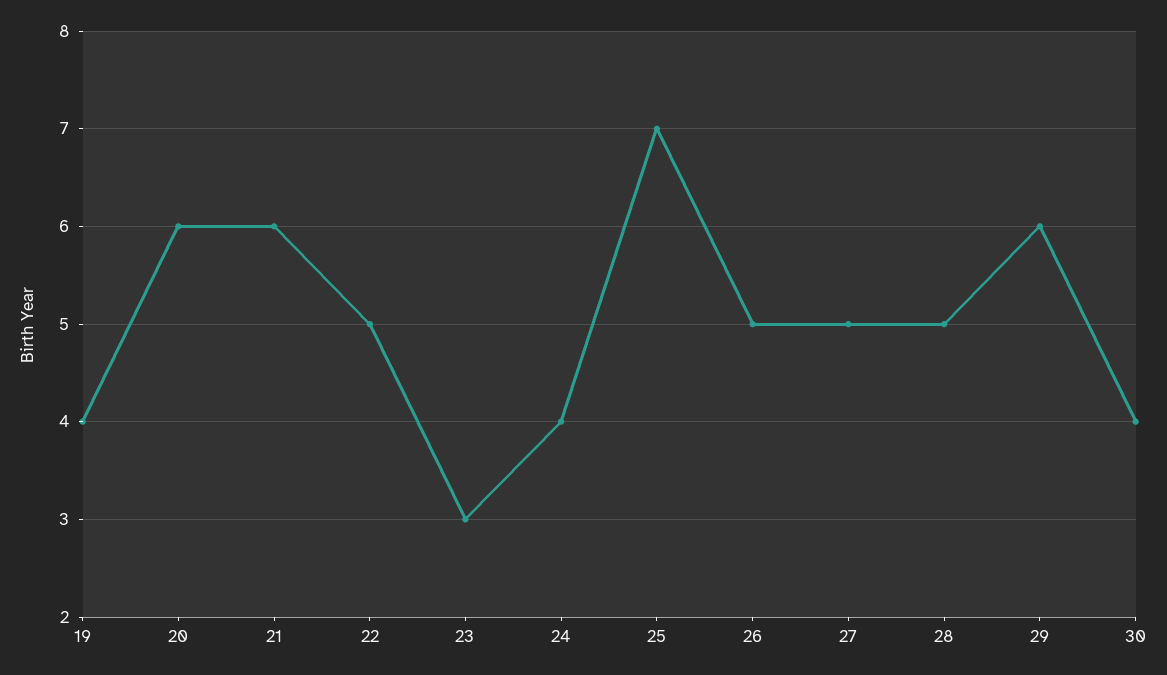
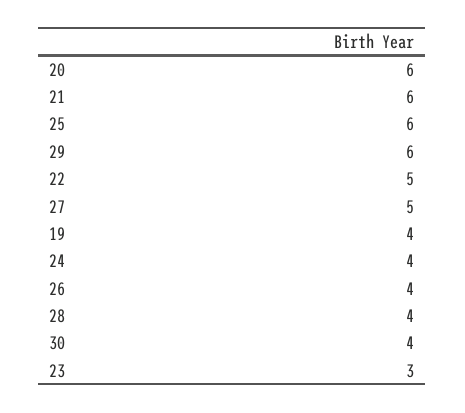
25: 7 -> 6
26: 5 -> 4
28: 5 -> 4

